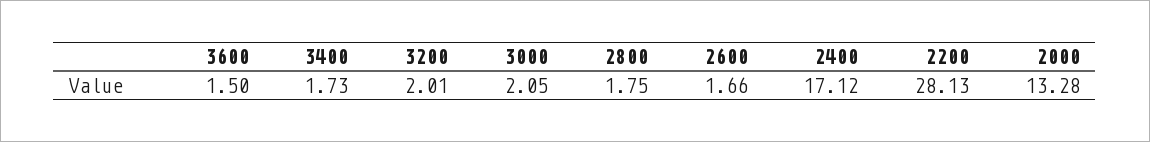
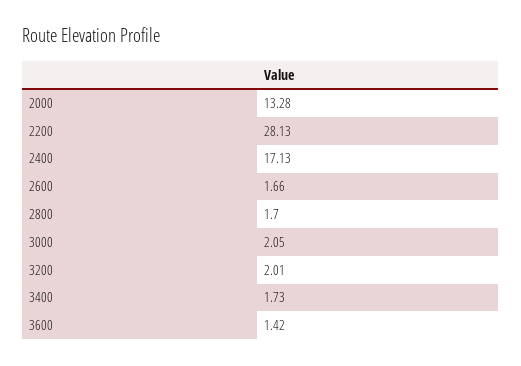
3600: 1.5 -> 1.42
2800: 1.75 -> 1.7
2400: 17.12 -> 17.13

